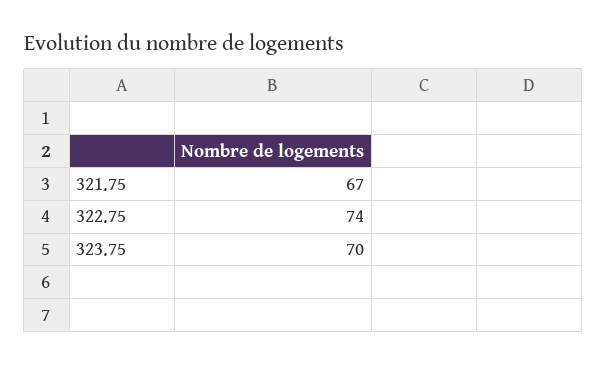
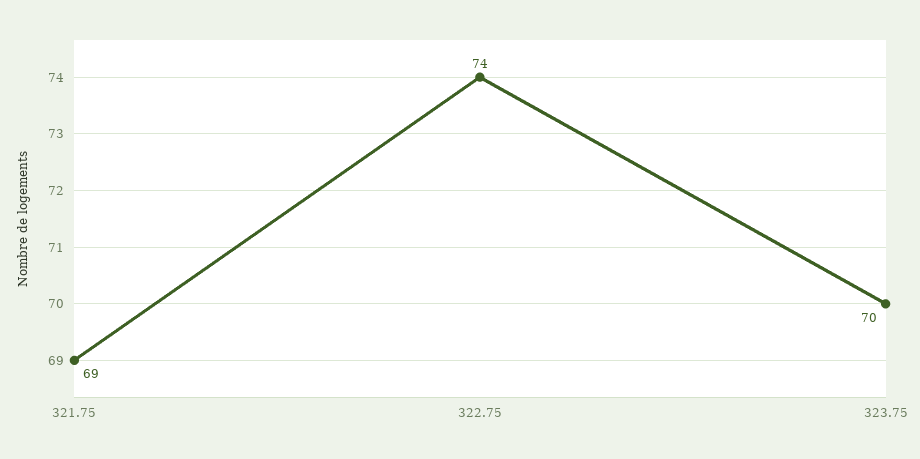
321.75: 67 -> 69

